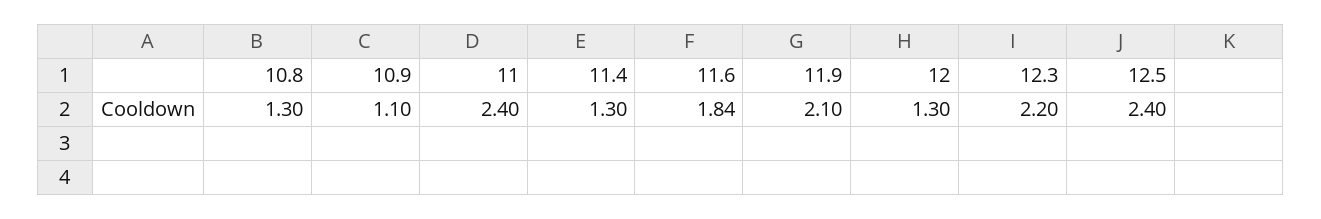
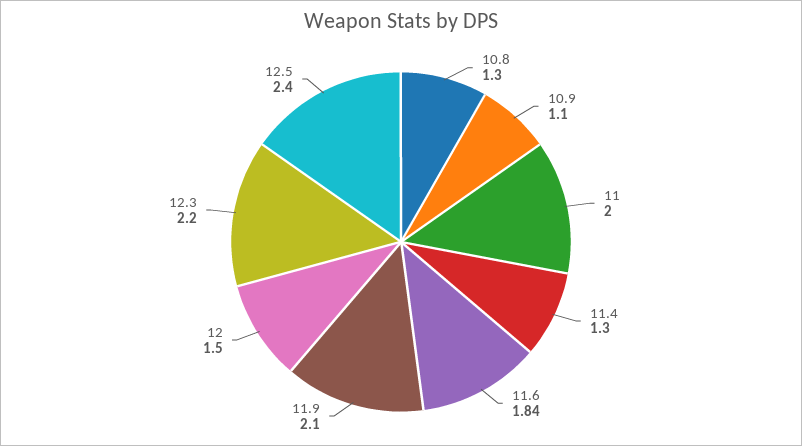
11: 2.4 -> 2
12: 1.3 -> 1.5

